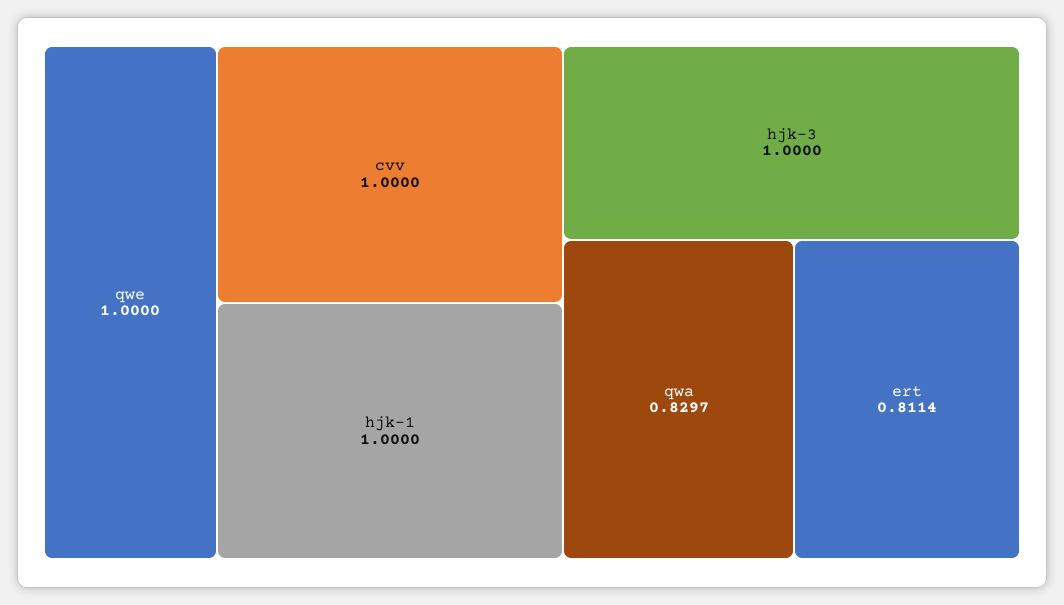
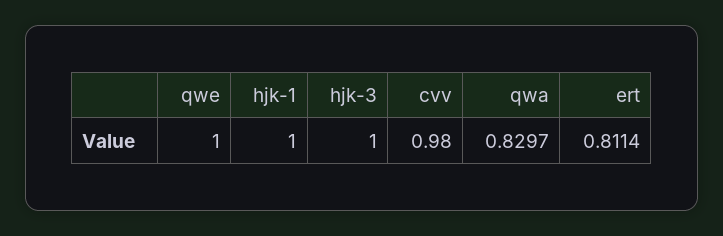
cvv: 1 -> 0.98

